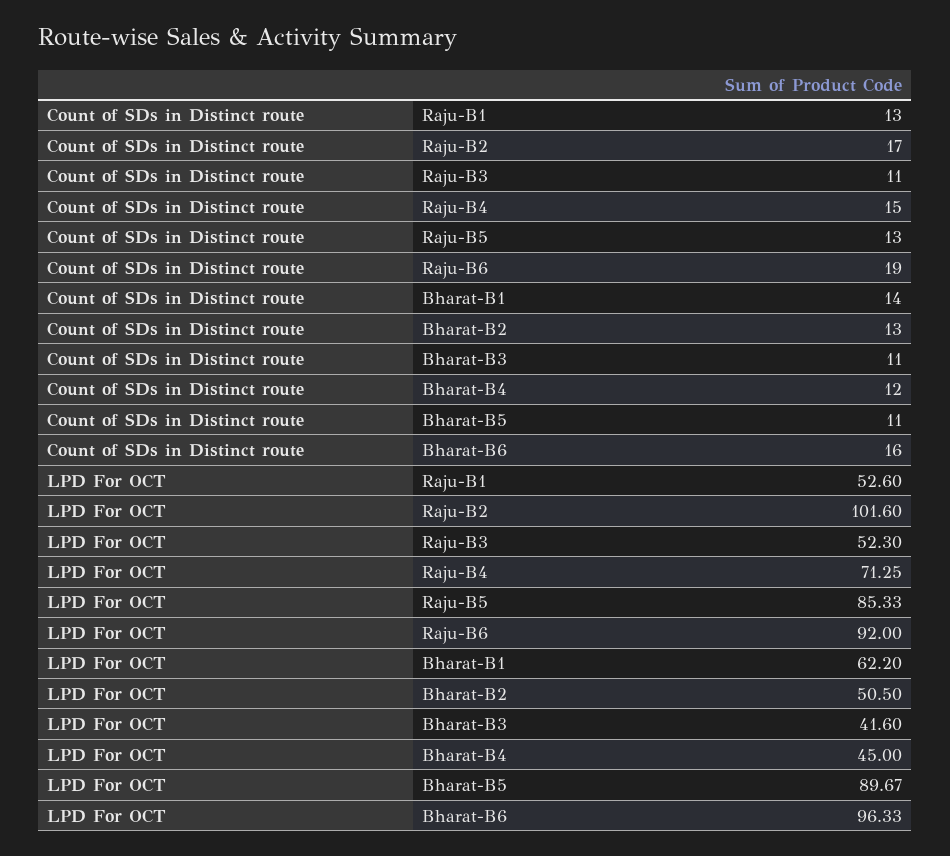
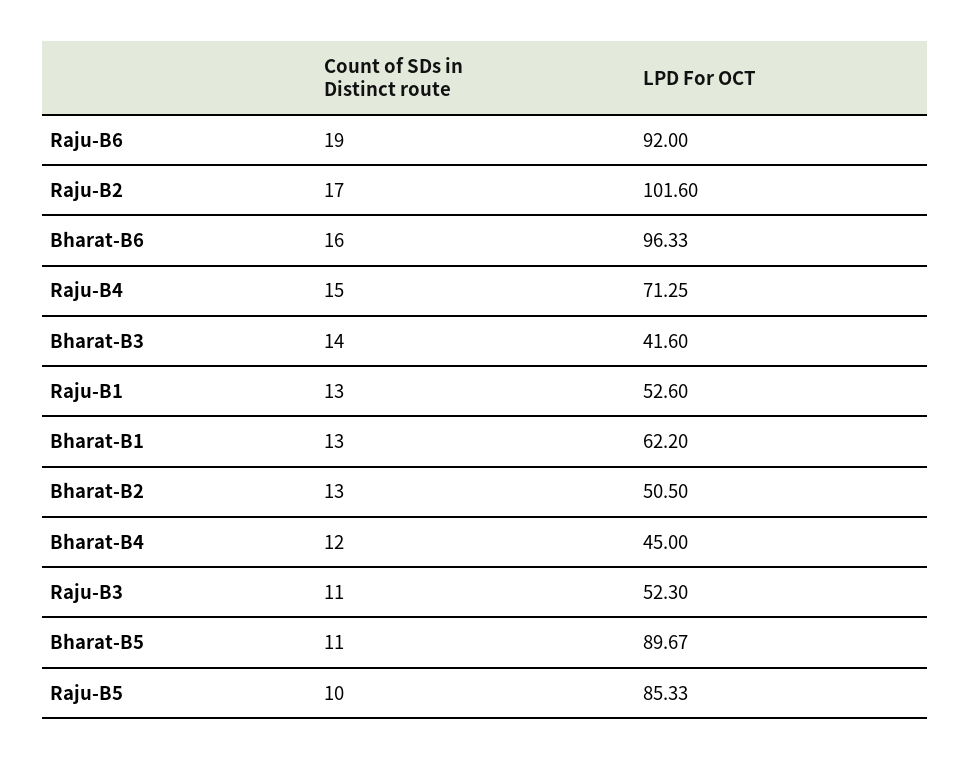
Count of SDs in Distinct route, Raju-B5: 13 -> 10
Count of SDs in Distinct route, Bharat-B1: 14 -> 13
Count of SDs in Distinct route, Bharat-B3: 11 -> 14

